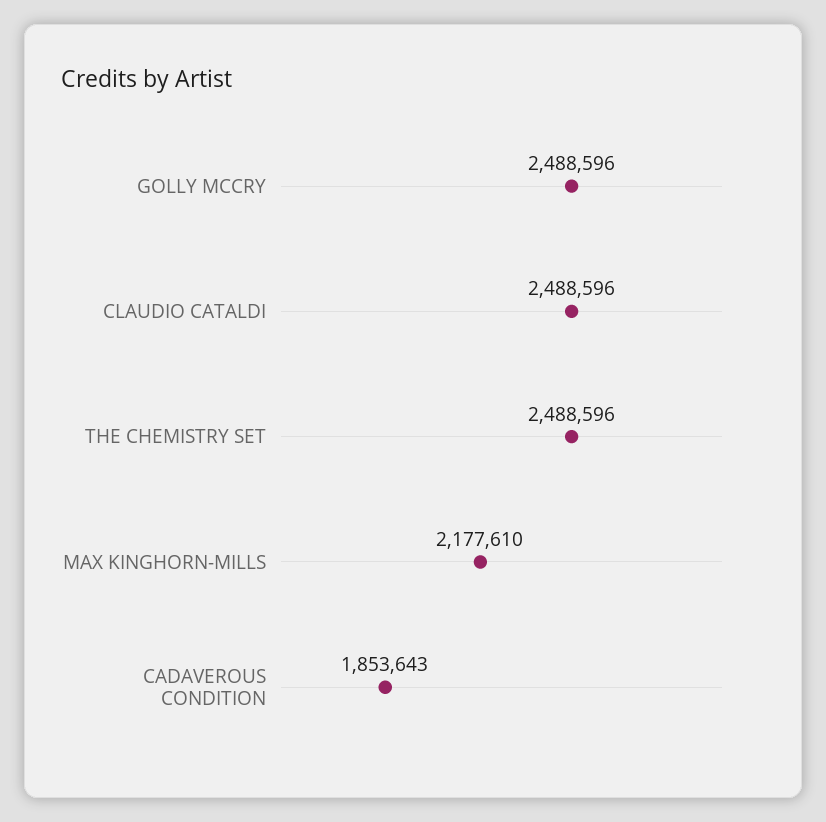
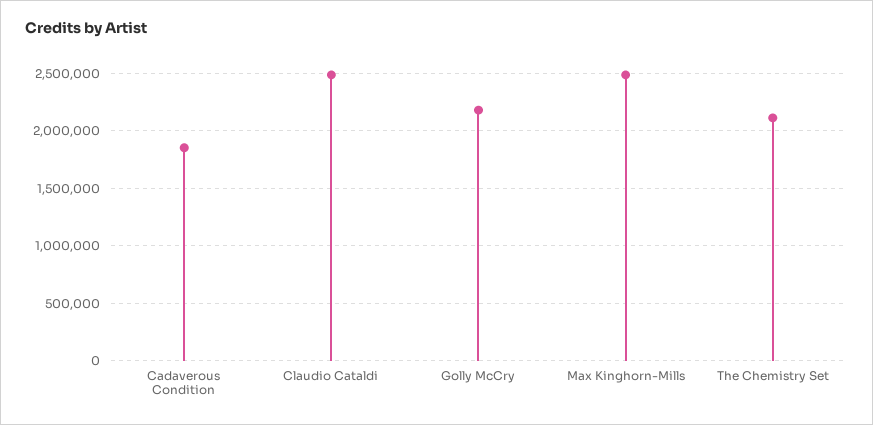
GOLLY MCCRY: 2488596 -> 2200000
THE CHEMISTRY SET: 2488596 -> 2100000
MAX KINGHORN-MILLS: 2177610 -> 2500000

